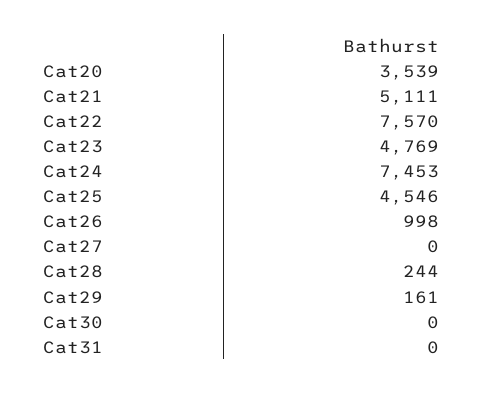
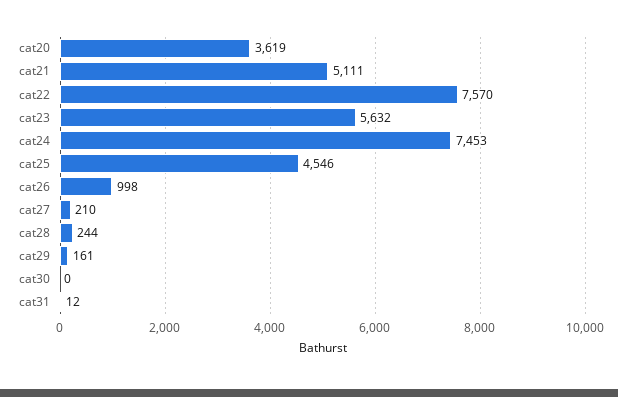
Cat20: 3539 -> 3619
Cat23: 4769 -> 5632
Cat27: 0 -> 210
Cat31: 0 -> 12

